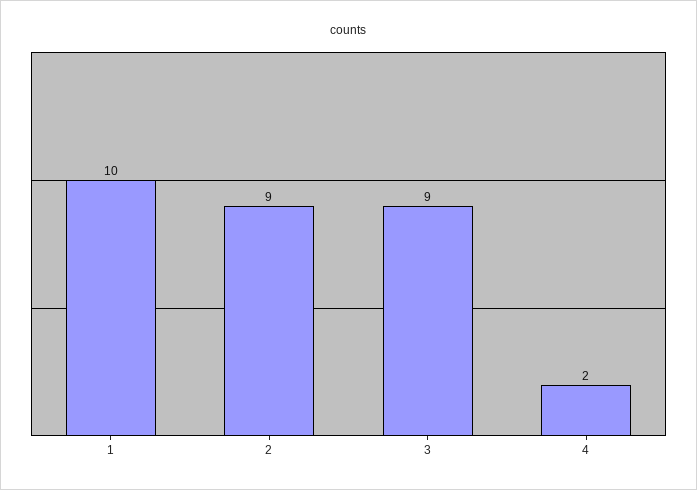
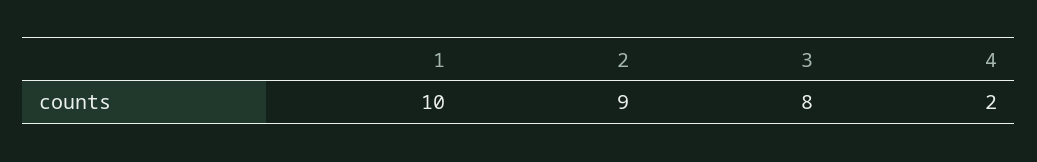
3: 9 -> 8

